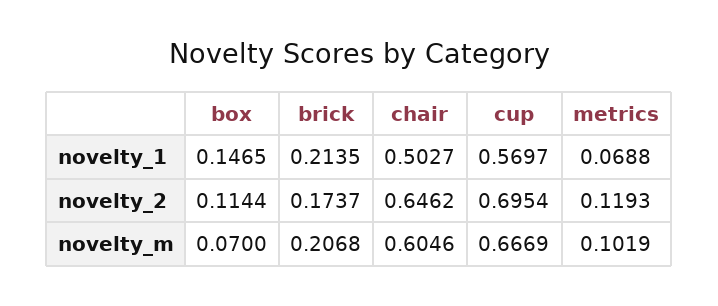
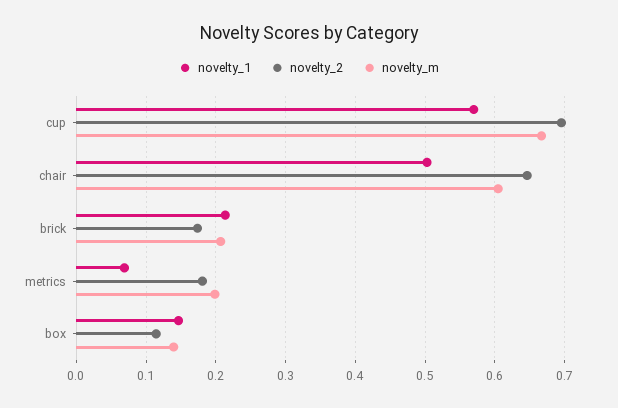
novelty_2, metrics: 0.1193 -> 0.18
novelty_m, box: 0.07 -> 0.14
novelty_m, metrics: 0.1019 -> 0.2

